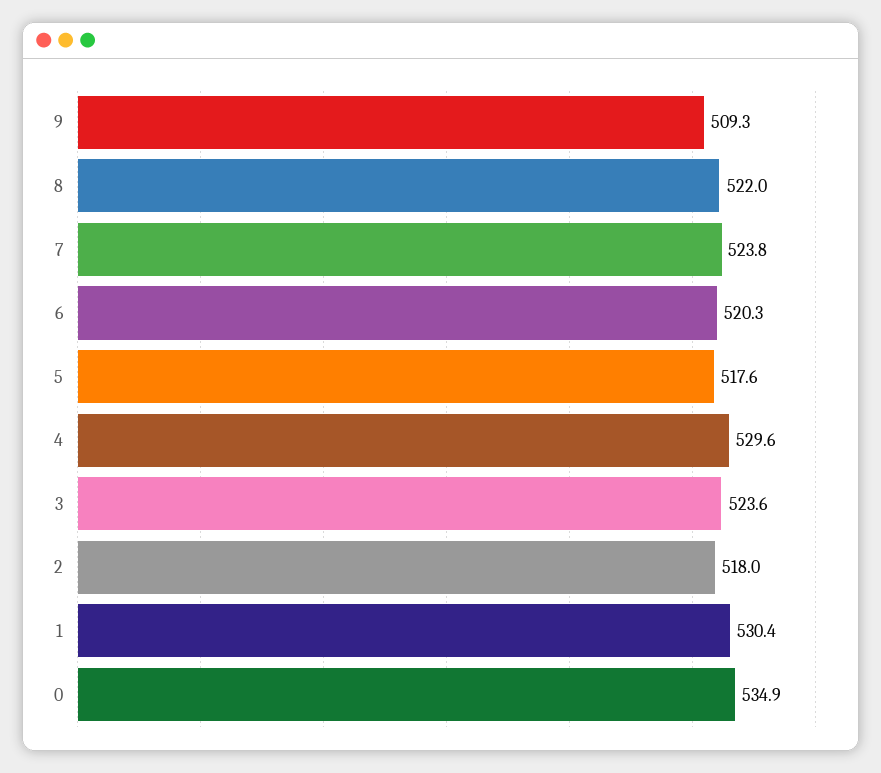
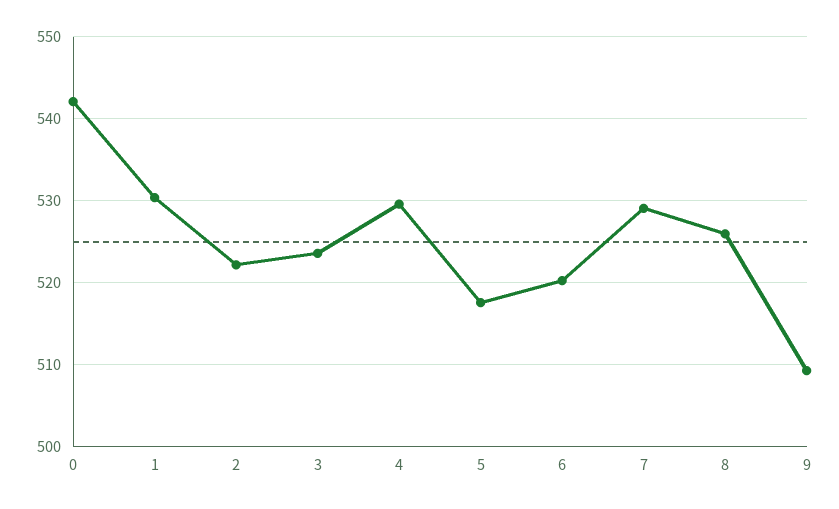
8: 522 -> 526
7: 523.8 -> 529
2: 518 -> 522
0: 534.9 -> 542

